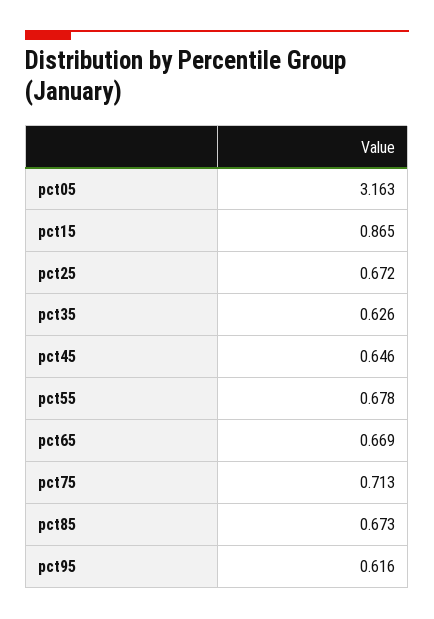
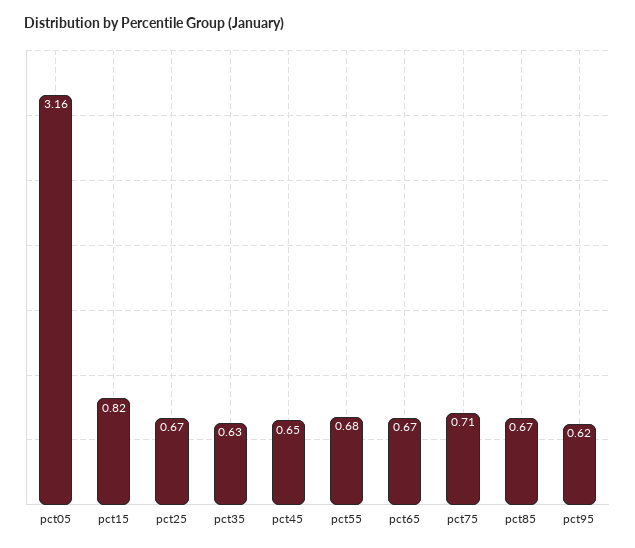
pct15: 0.865 -> 0.82

